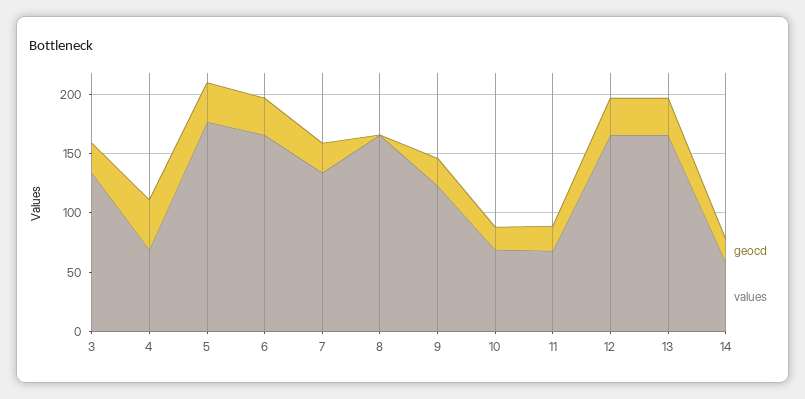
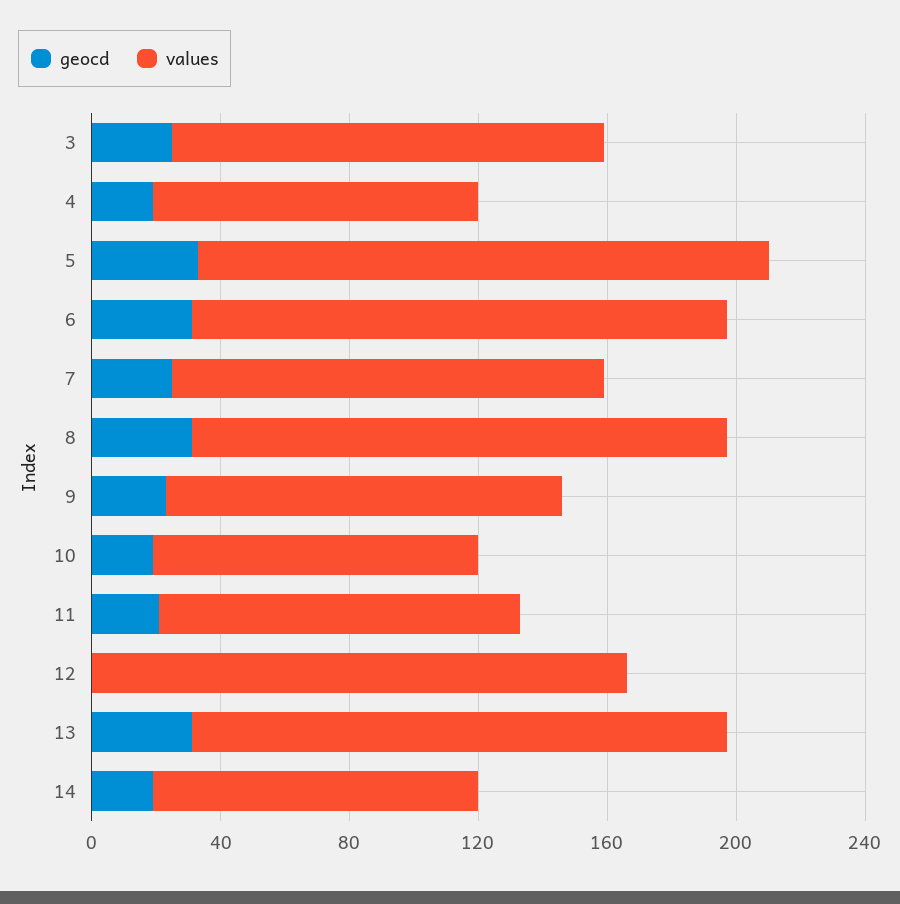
geocd, 4: 40 -> 20
values, 4: 70 -> 100
geocd, 8: 0 -> 30
values, 10: 70 -> 100
values, 11: 70 -> 110
geocd, 12: 30 -> 0
values, 14: 60 -> 100

